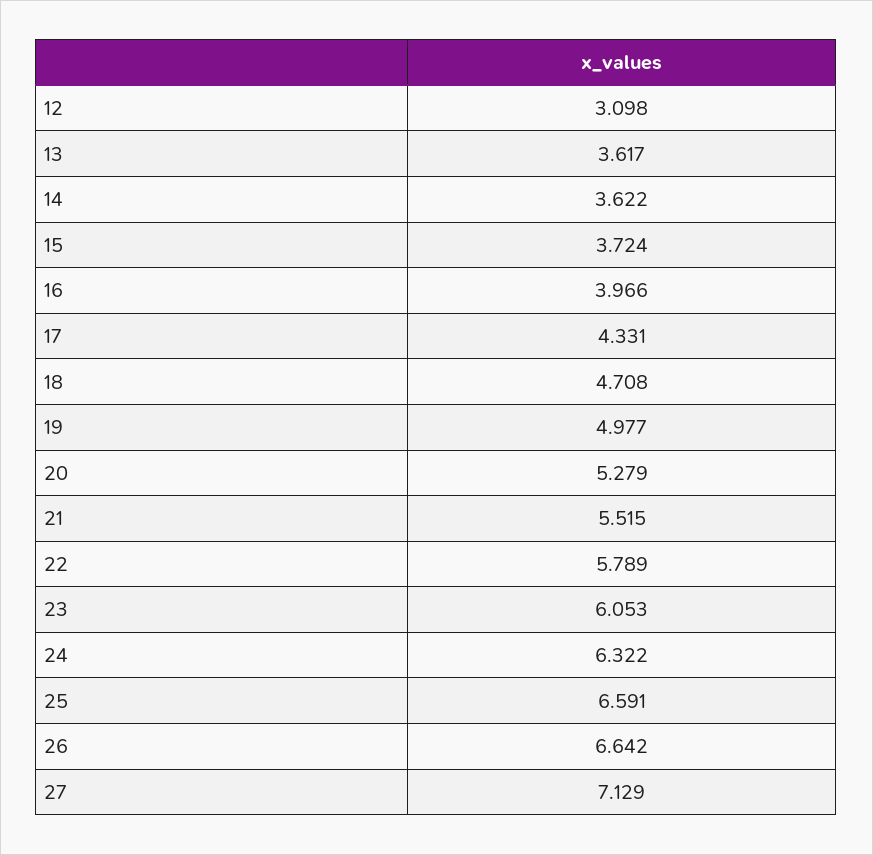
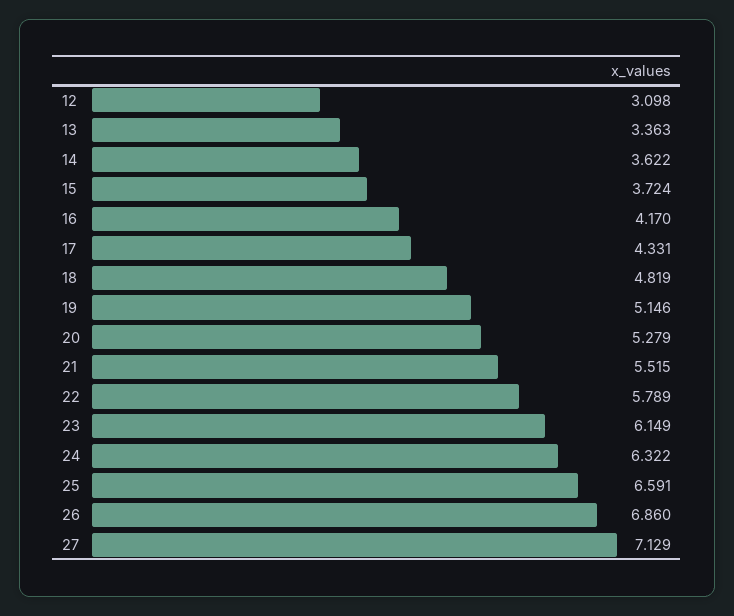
13: 3.617 -> 3.363
16: 3.966 -> 4.17
18: 4.708 -> 4.819
19: 4.977 -> 5.146
23: 6.053 -> 6.149
26: 6.642 -> 6.86

